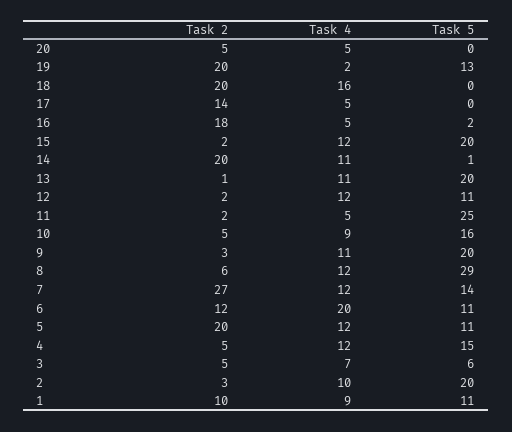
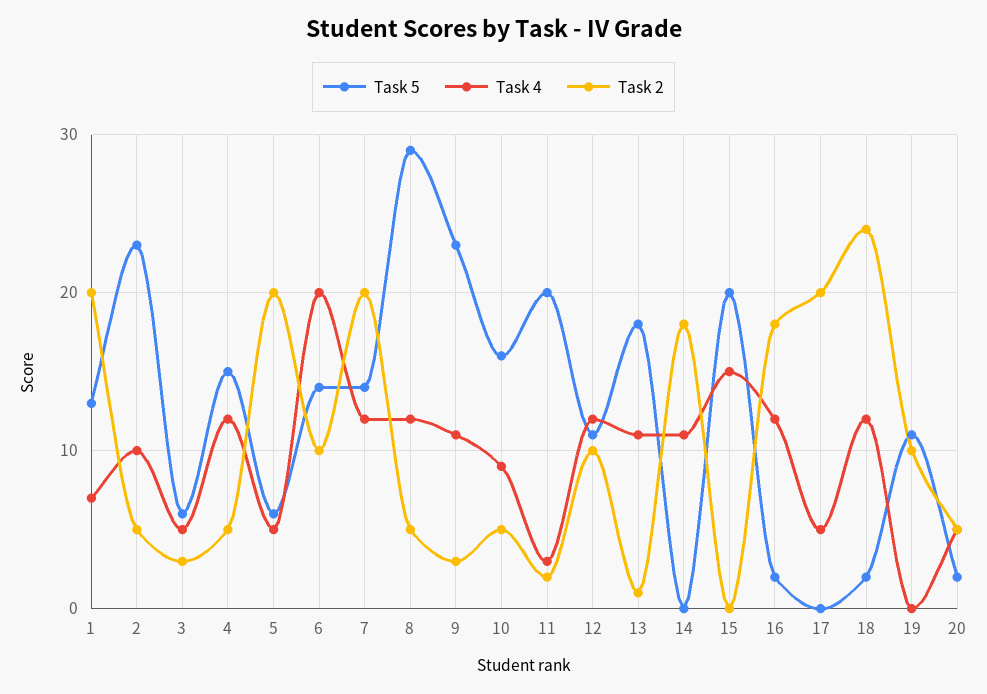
Task 5, 20: 0 -> 2
Task 2, 19: 20 -> 10
Task 4, 19: 2 -> 0
Task 5, 19: 13 -> 11
Task 2, 18: 20 -> 24
Task 4, 18: 16 -> 12
Task 5, 18: 0 -> 2
Task 2, 17: 14 -> 20
Task 4, 16: 5 -> 12
Task 2, 15: 2 -> 0
Task 4, 15: 12 -> 15
Task 2, 14: 20 -> 18
Task 5, 14: 1 -> 0
Task 5, 13: 20 -> 18
Task 2, 12: 2 -> 10
Task 4, 11: 5 -> 3
Task 5, 11: 25 -> 20
Task 5, 9: 20 -> 23
Task 2, 8: 6 -> 5
Task 2, 7: 27 -> 20
Task 2, 6: 12 -> 10
Task 5, 6: 11 -> 14
Task 4, 5: 12 -> 5
Task 5, 5: 11 -> 6
Task 2, 3: 5 -> 3
Task 4, 3: 7 -> 5
Task 2, 2: 3 -> 5
Task 5, 2: 20 -> 23
Task 2, 1: 10 -> 20
Task 4, 1: 9 -> 7
Task 5, 1: 11 -> 13

